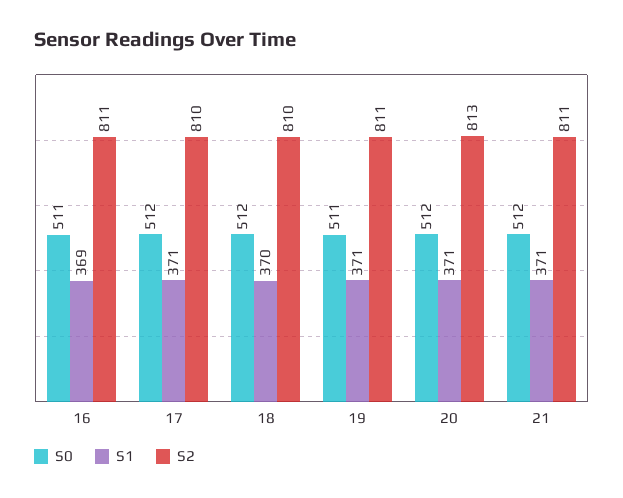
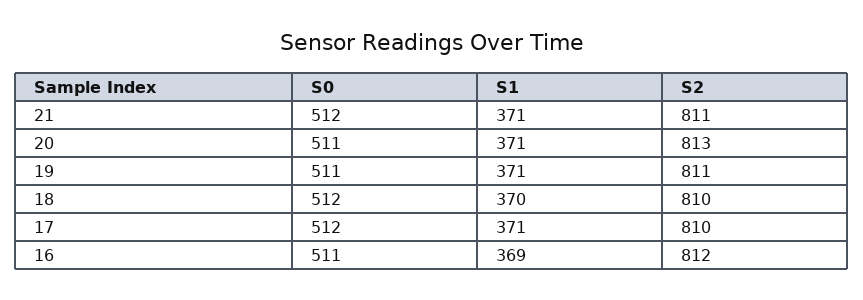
S2, 16: 811 -> 812
S0, 20: 512 -> 511

